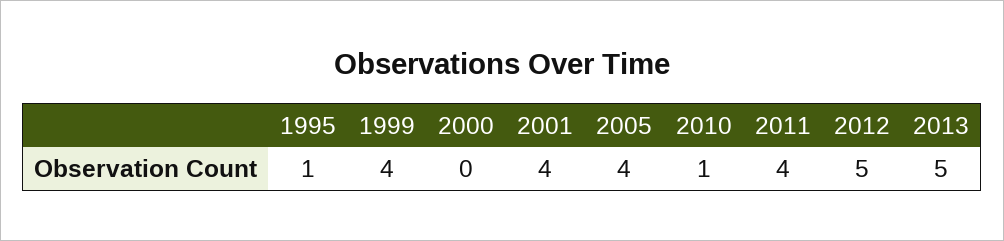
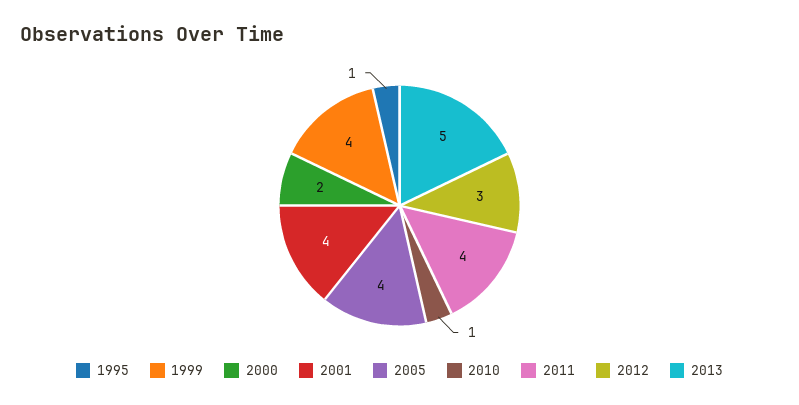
2000: 0 -> 2
2012: 5 -> 3

